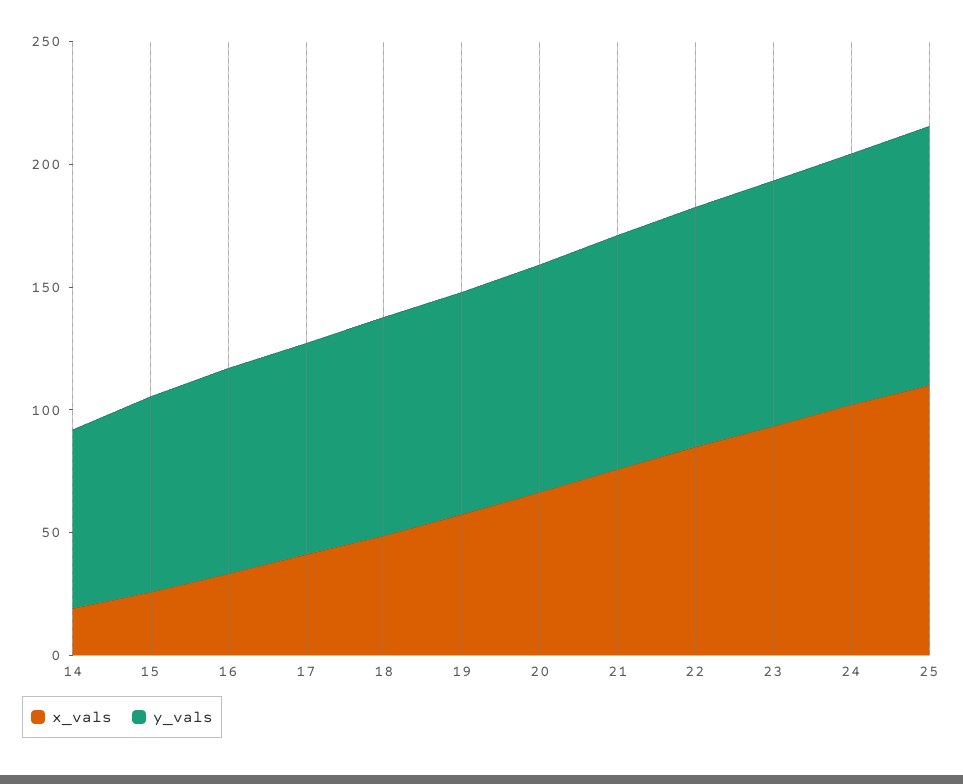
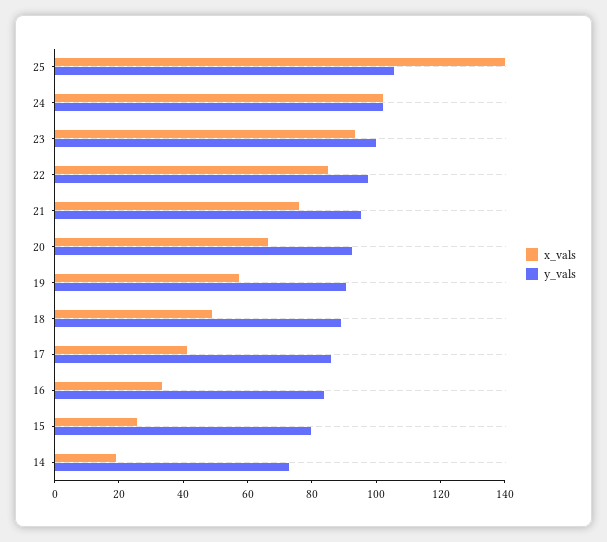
x_vals, 25: 110 -> 140

